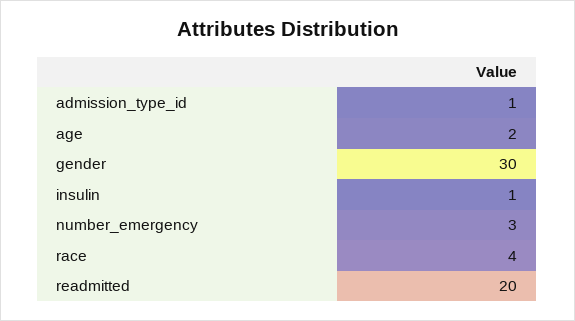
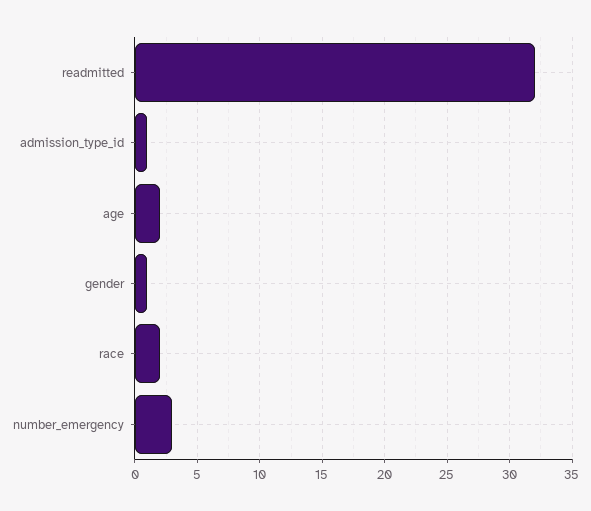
gender: 30 -> 1
insulin: 1 -> none
race: 4 -> 2
readmitted: 20 -> 32

